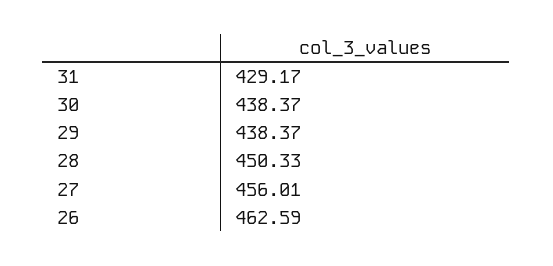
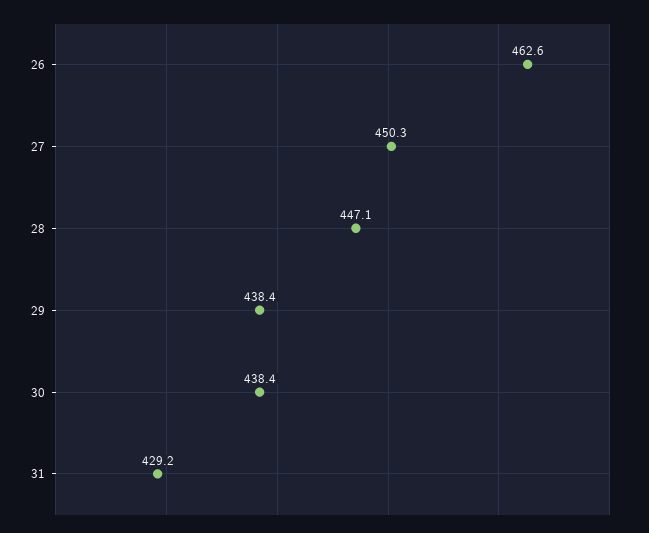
28: 450.33 -> 447.1
27: 456.01 -> 450.3

